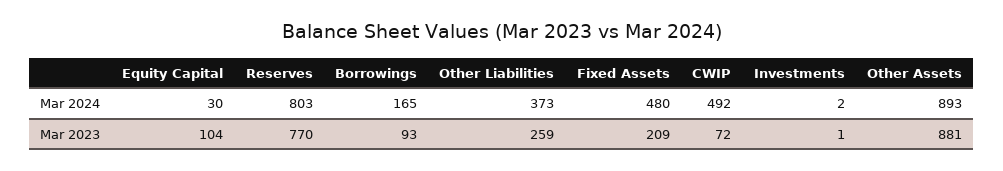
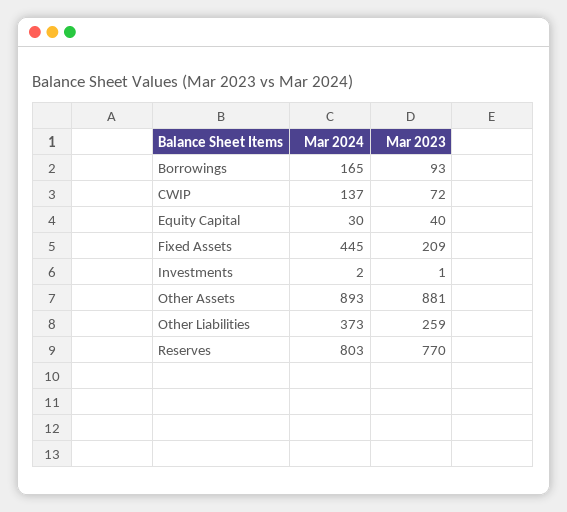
Fixed Assets, Mar 2024: 480 -> 445
CWIP, Mar 2024: 492 -> 137
Equity Capital, Mar 2023: 104 -> 40

